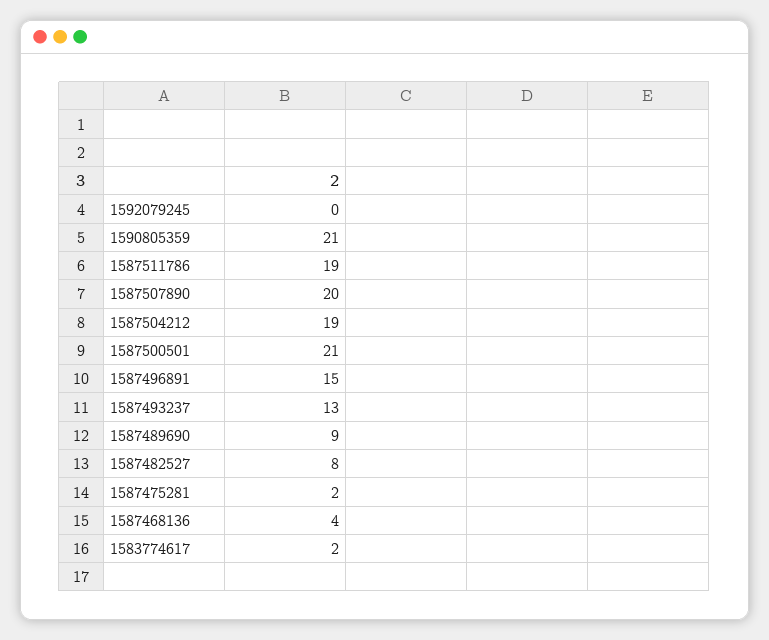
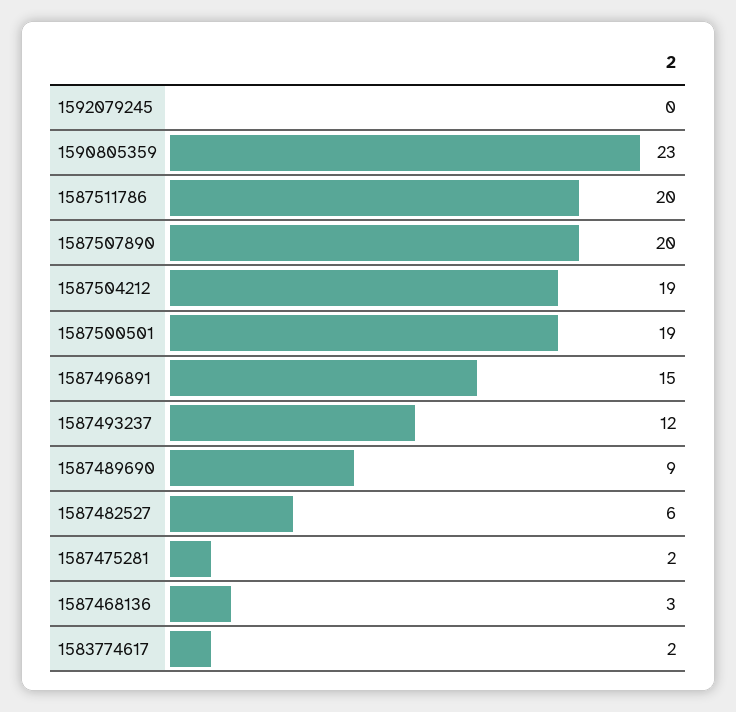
1590805359: 21 -> 23
1587511786: 19 -> 20
1587500501: 21 -> 19
1587493237: 13 -> 12
1587482527: 8 -> 6
1587468136: 4 -> 3

